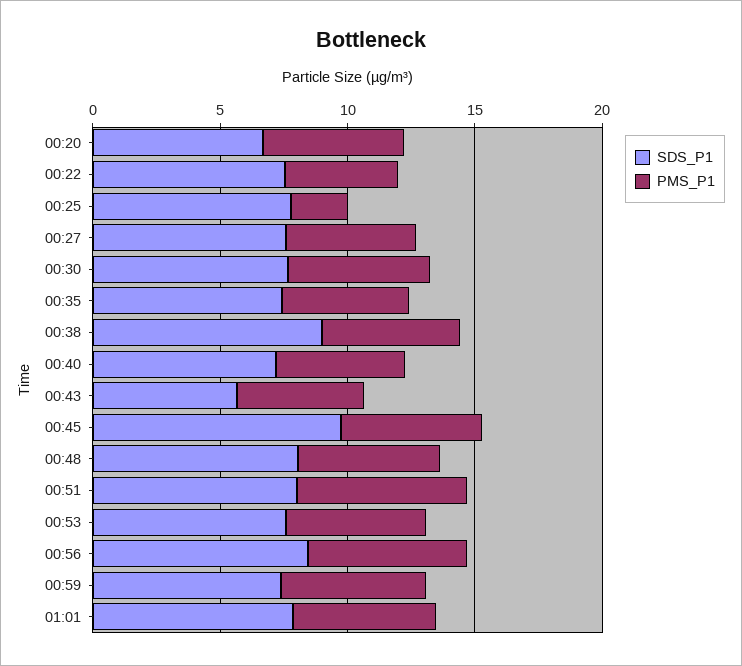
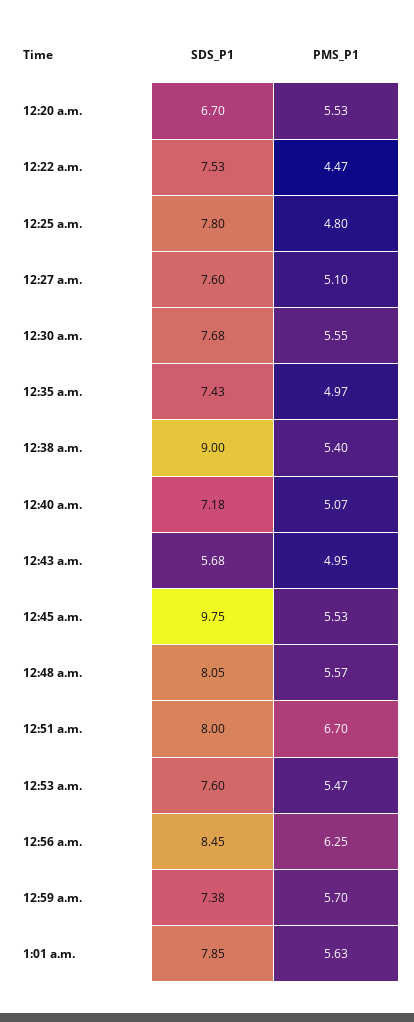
PMS_P1, 00:25: 2 -> 4.8

